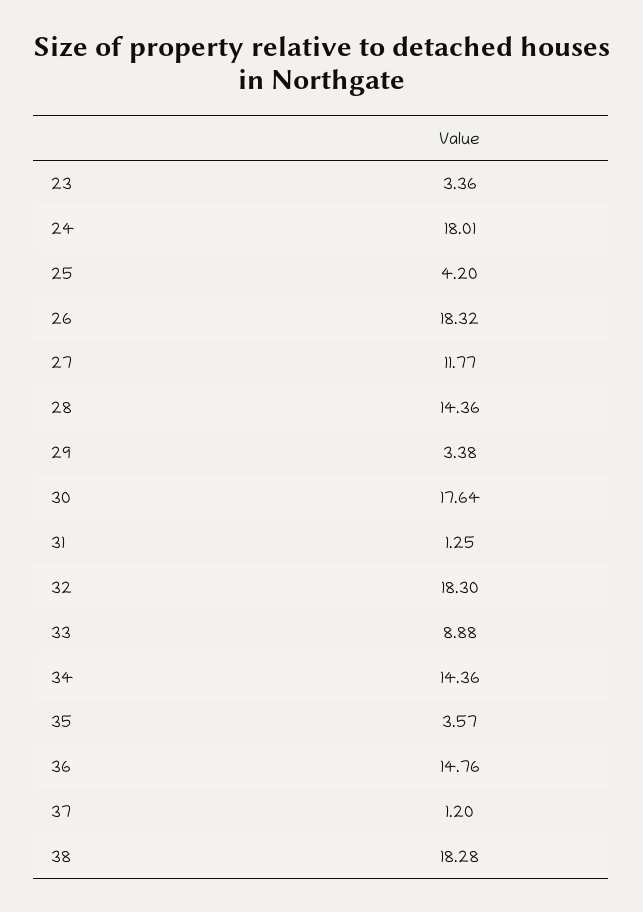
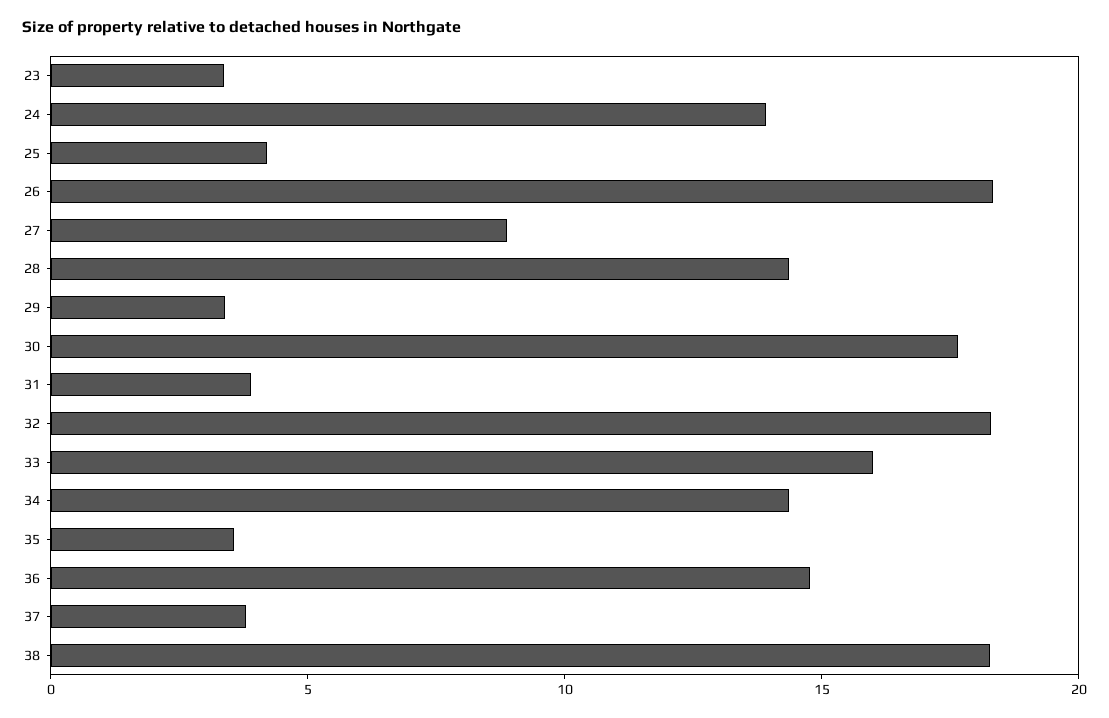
24: 18.01 -> 14
27: 11.77 -> 9
31: 1.25 -> 4
33: 8.88 -> 16
37: 1.2 -> 4

